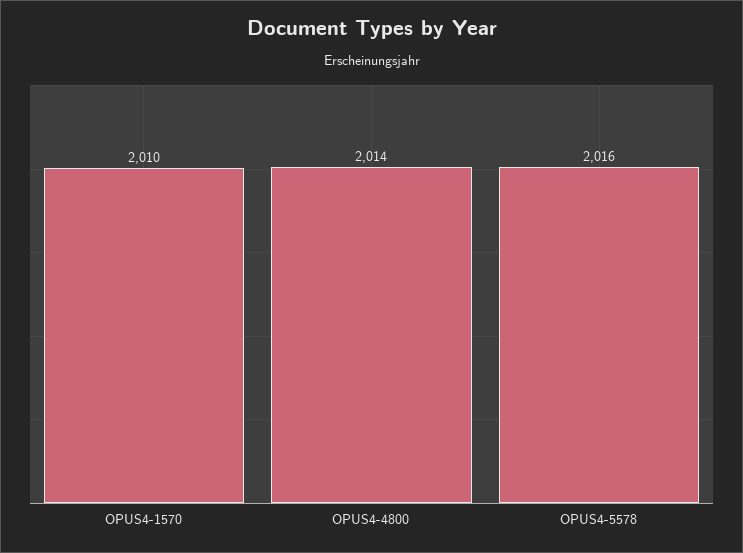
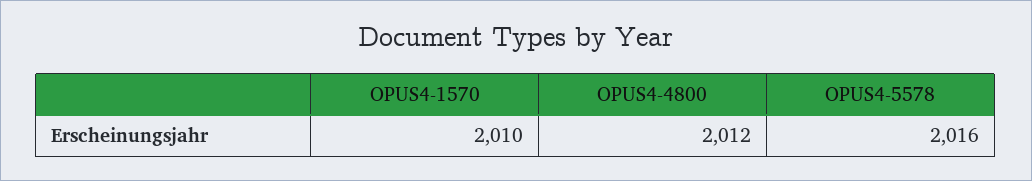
OPUS4-4800: 2014 -> 2012

